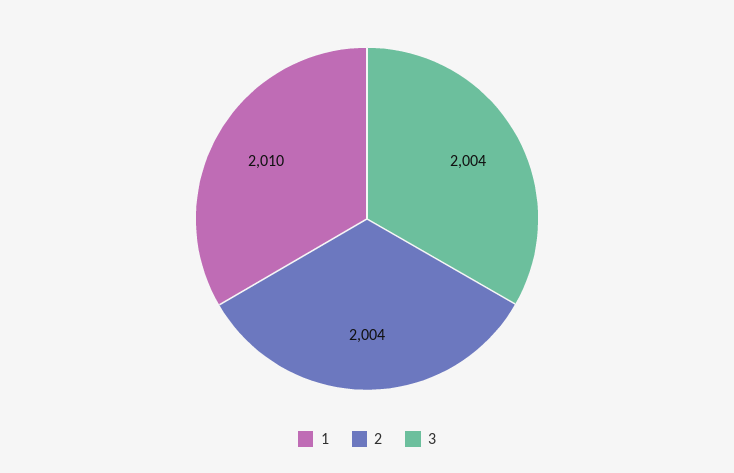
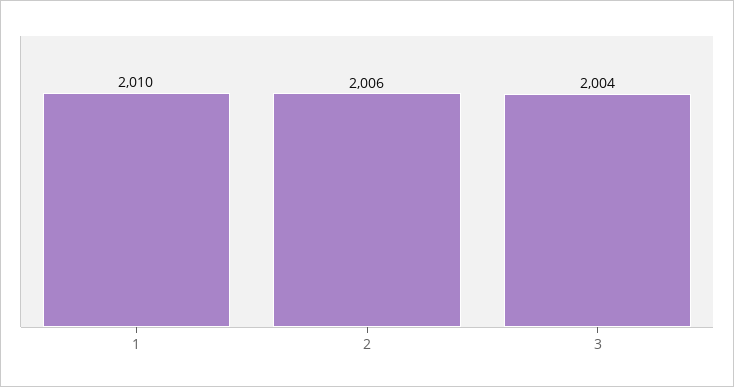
2: 2004 -> 2006

